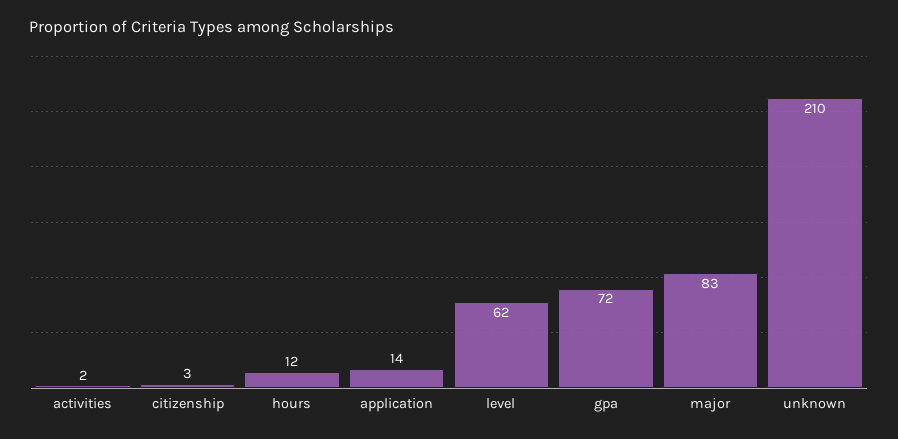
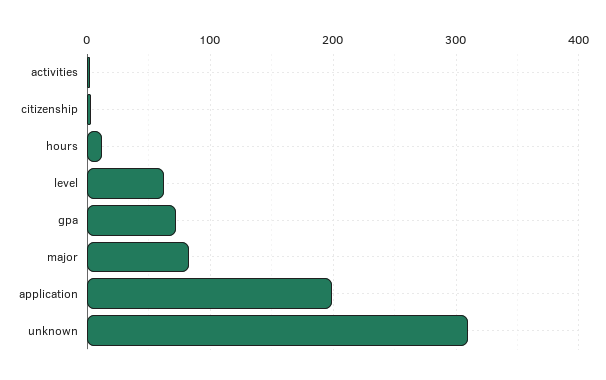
application: 14 -> 200
unknown: 210 -> 310

